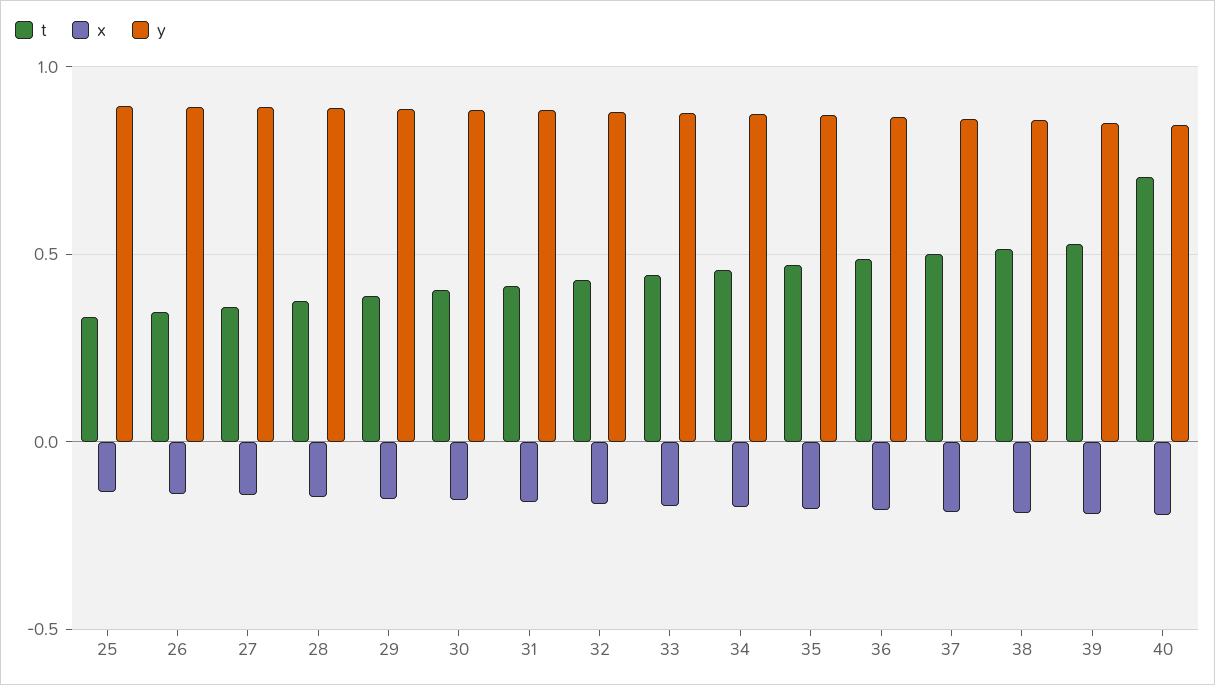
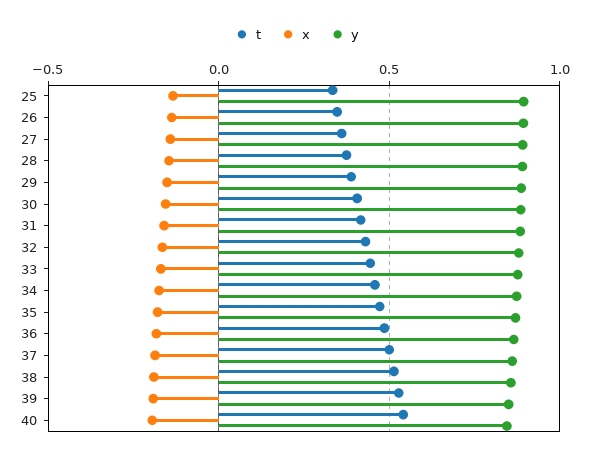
t, 40: 0.7 -> 0.55

